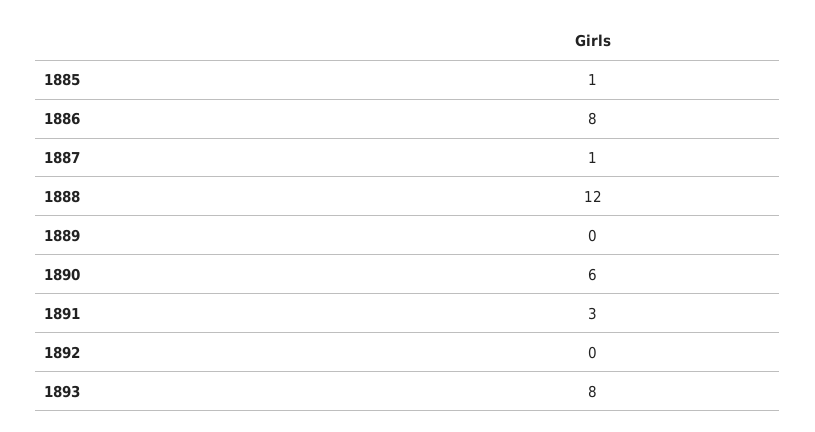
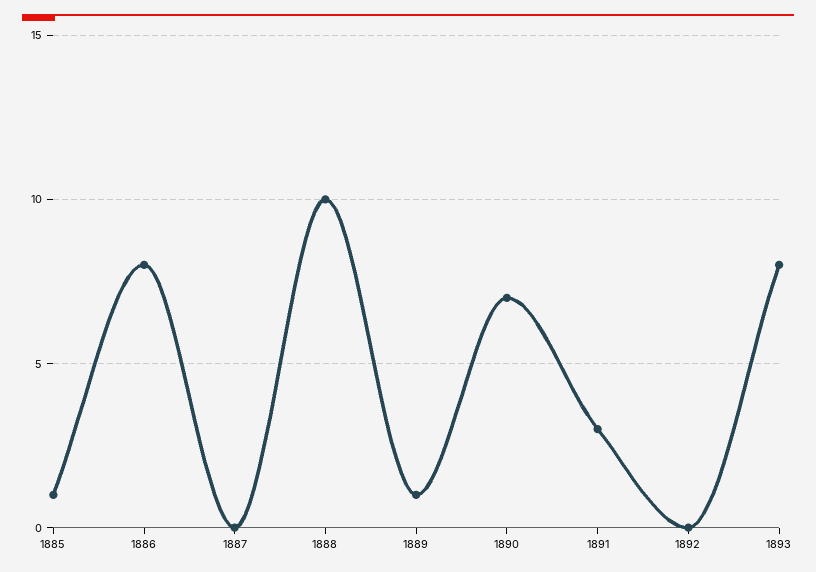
1887: 1 -> 0
1888: 12 -> 10
1889: 0 -> 1
1890: 6 -> 7

